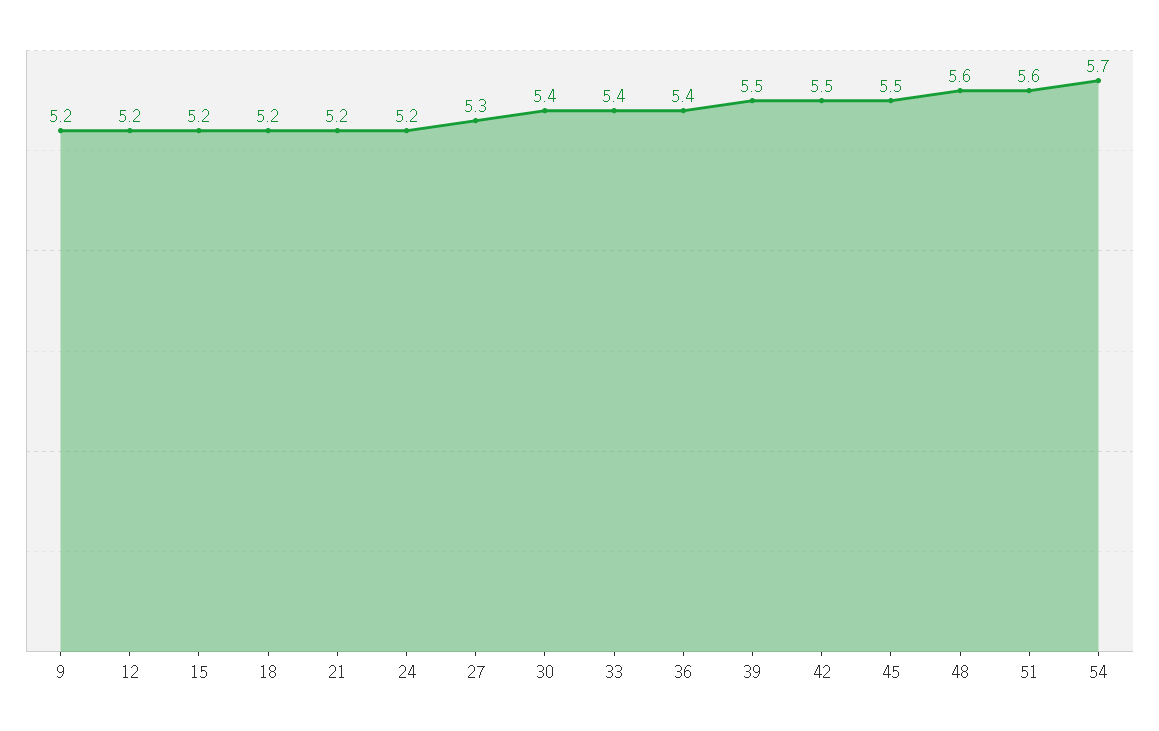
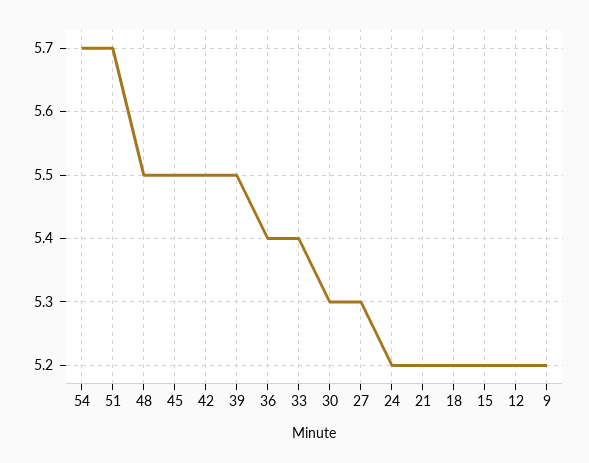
30: 5.4 -> 5.3
48: 5.6 -> 5.5
51: 5.6 -> 5.7

